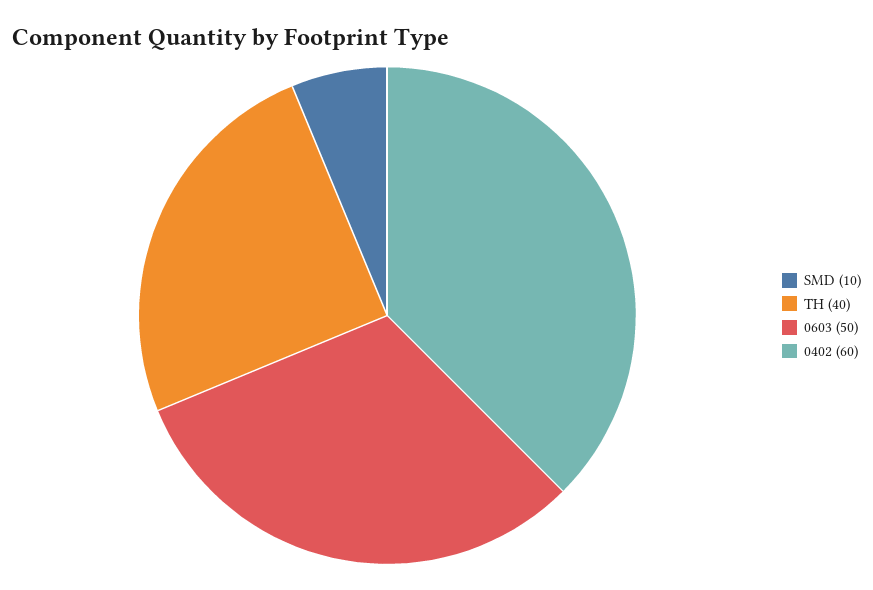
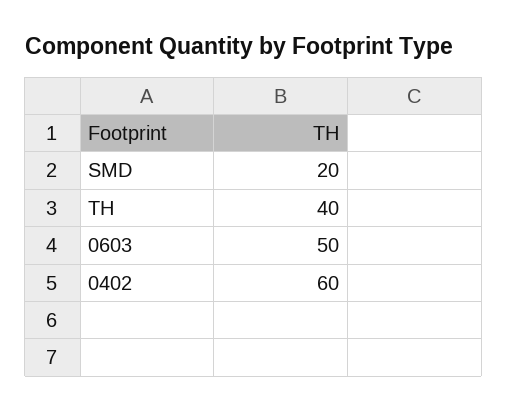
SMD: 10 -> 20

